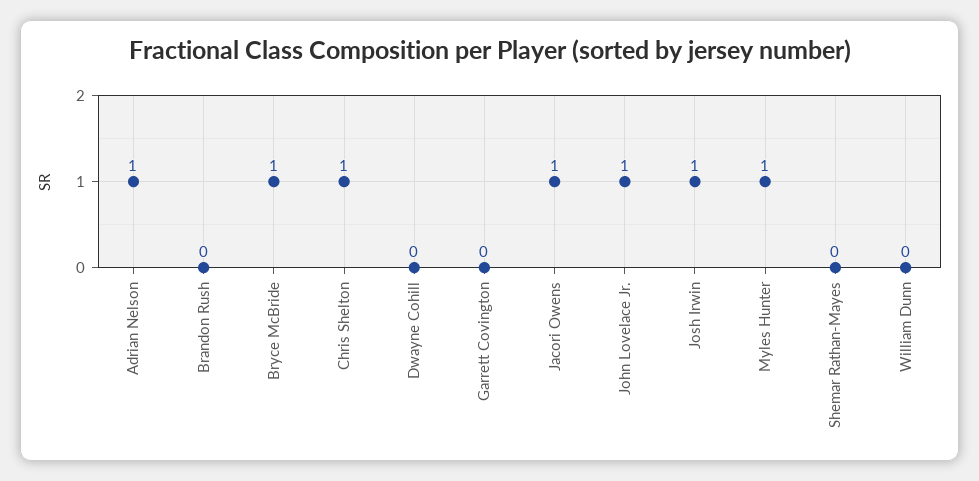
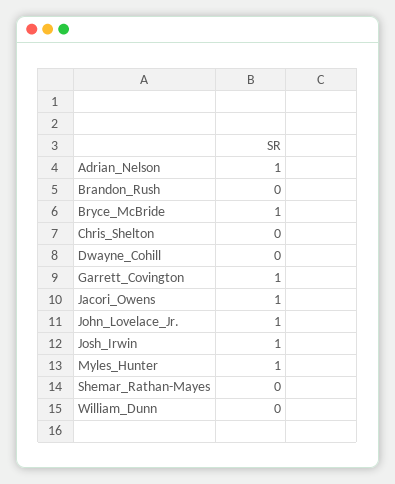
Chris Shelton: 1 -> 0
Garrett Covington: 0 -> 1

